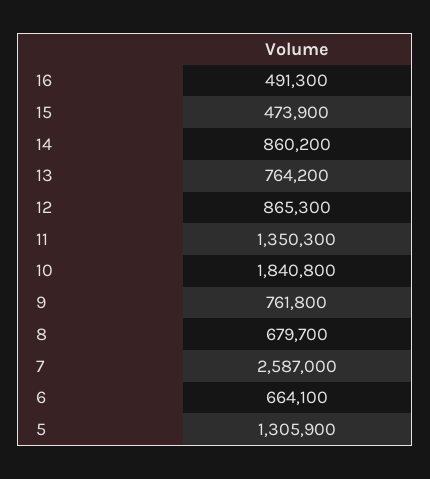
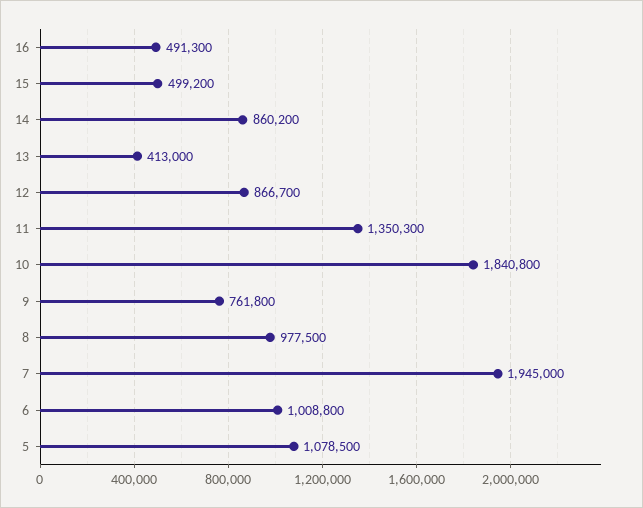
15: 473900 -> 499200
13: 764200 -> 413000
12: 865300 -> 866700
8: 679700 -> 977500
7: 2587000 -> 1945000
6: 664100 -> 1008800
5: 1305900 -> 1078500

